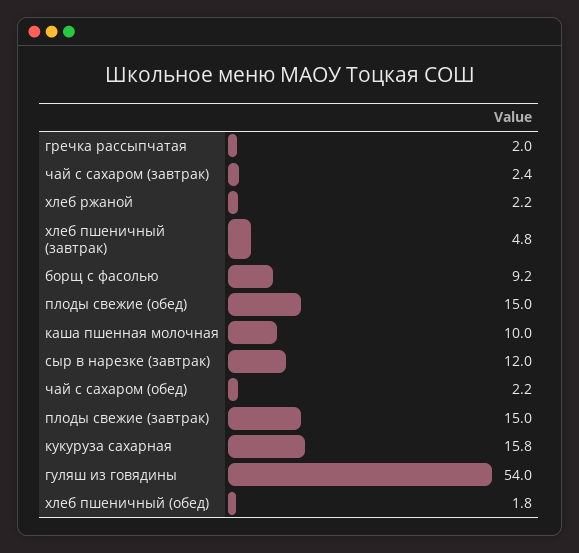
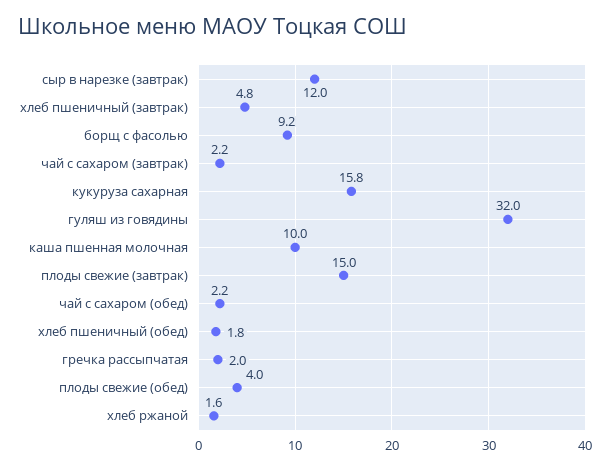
чай с сахаром (завтрак): 2.4 -> 2.2
хлеб ржаной: 2.2 -> 1.6
плоды свежие (обед): 15 -> 4
гуляш из говядины: 54 -> 32

